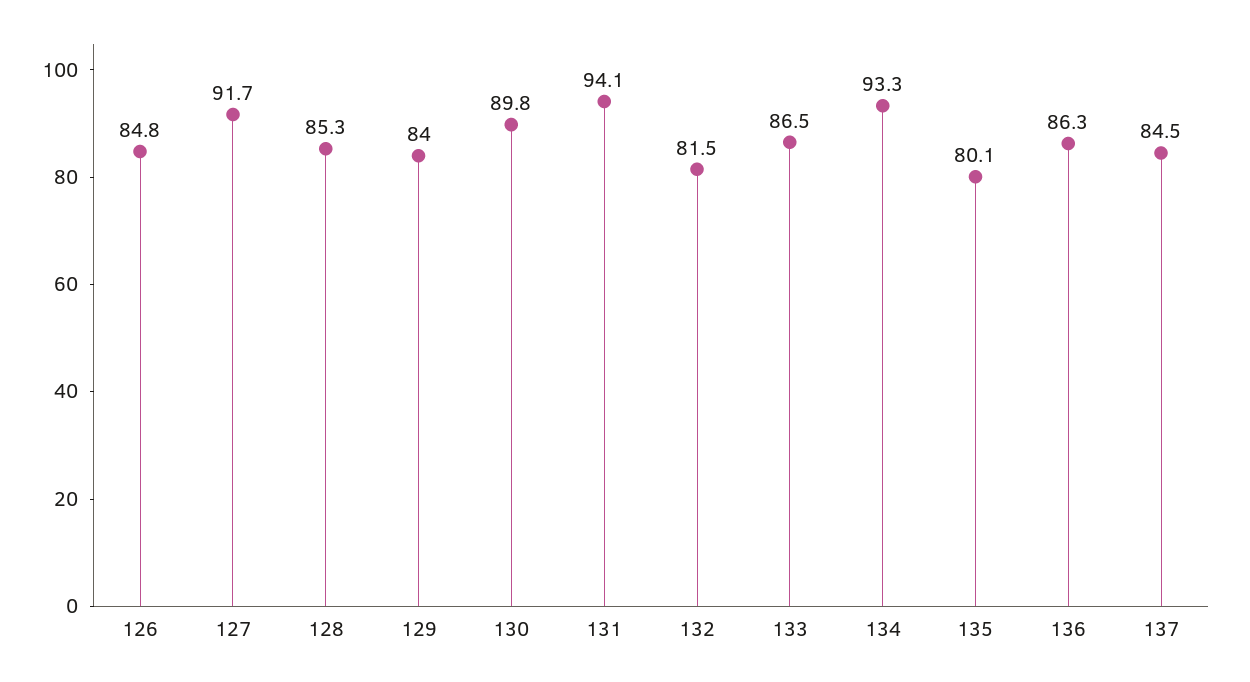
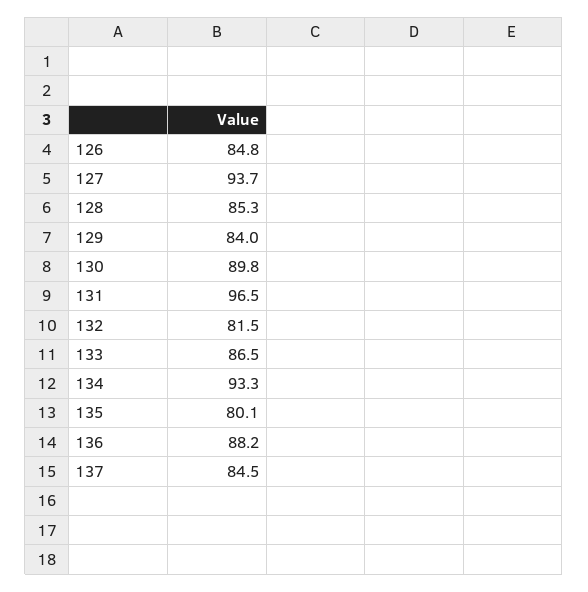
127: 91.7 -> 93.7
131: 94.1 -> 96.5
136: 86.3 -> 88.2

